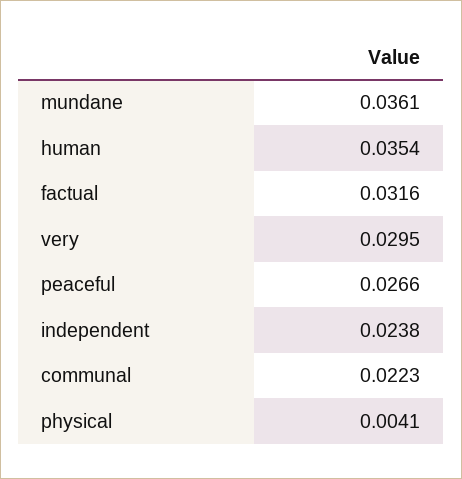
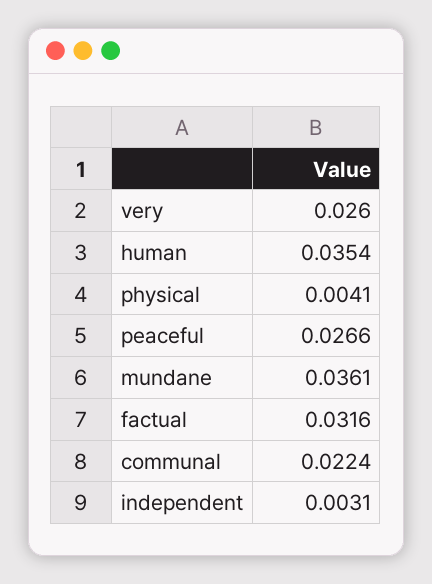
very: 0.0295 -> 0.026
independent: 0.0238 -> 0.0031
communal: 0.0223 -> 0.0224

